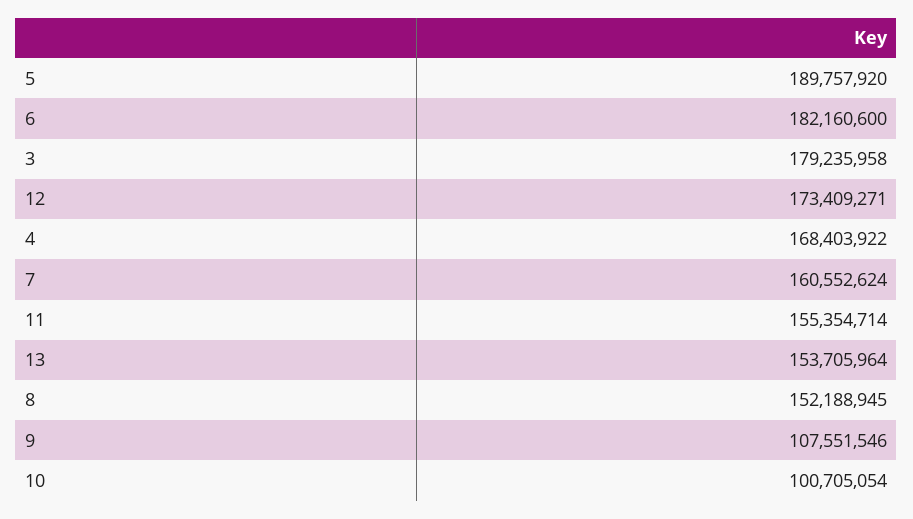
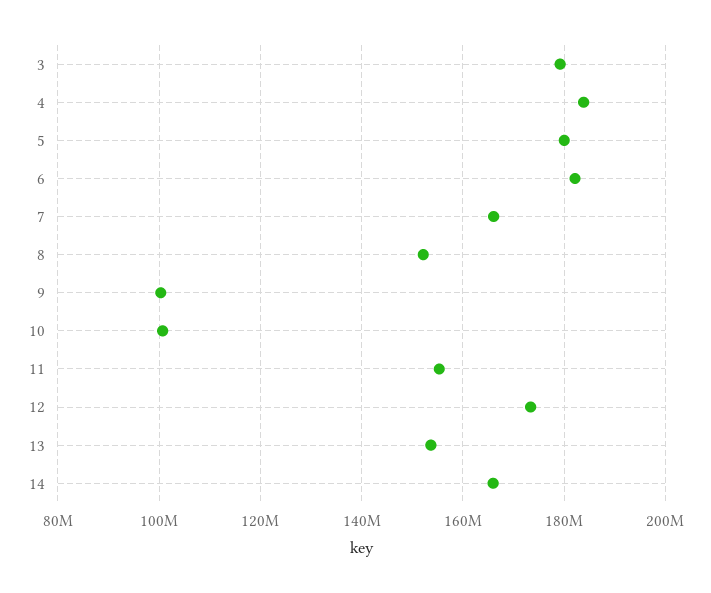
5: 189757920 -> 180000000
4: 168403922 -> 184000000
7: 160552624 -> 166000000
9: 107551546 -> 100000000
14: none -> 166000000

